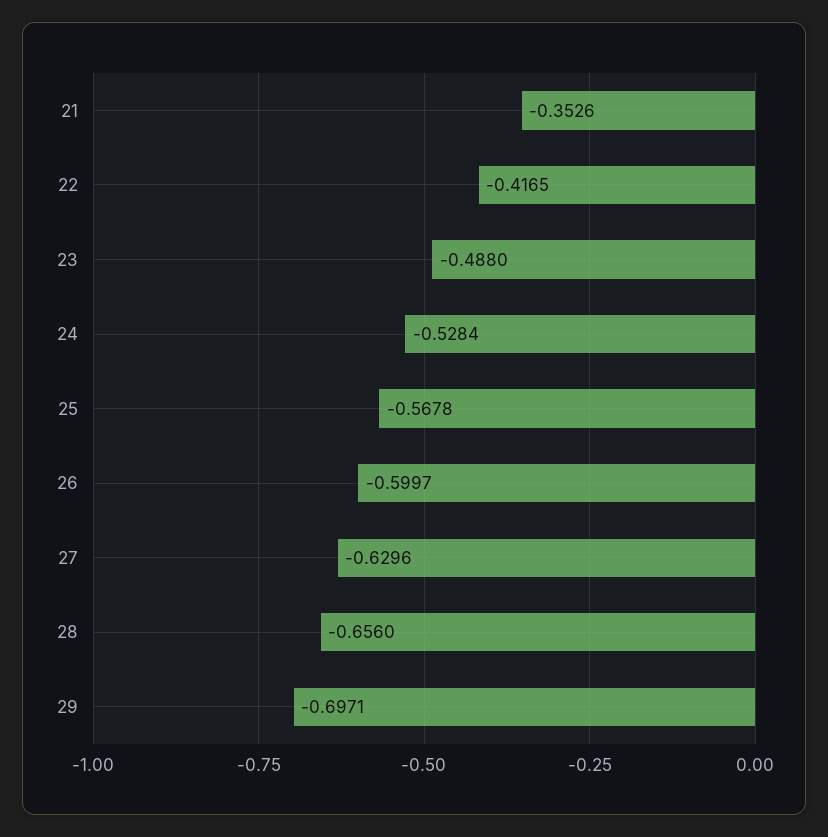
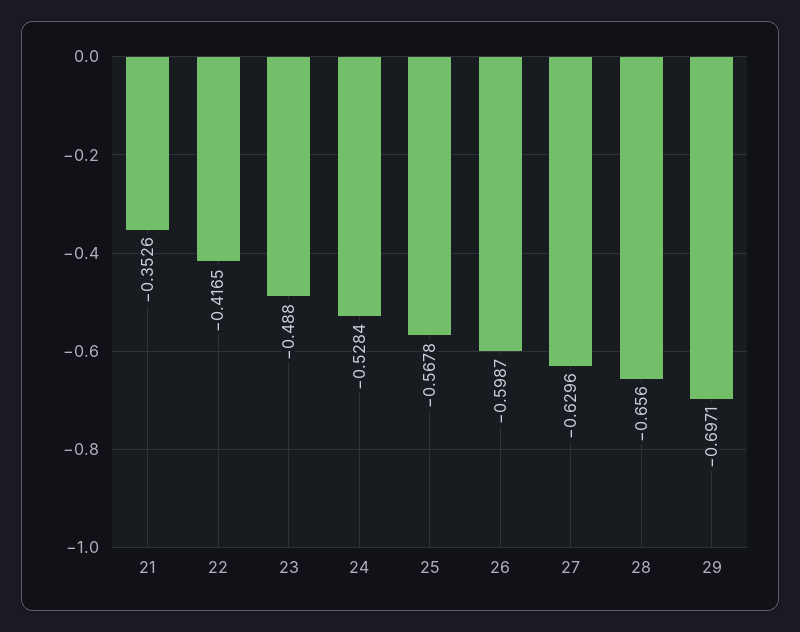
26: -0.5997 -> -0.5987

